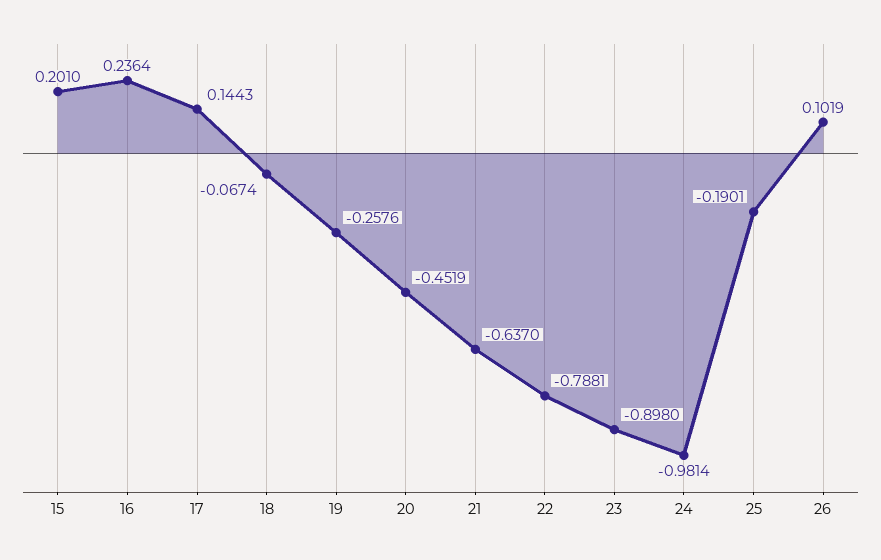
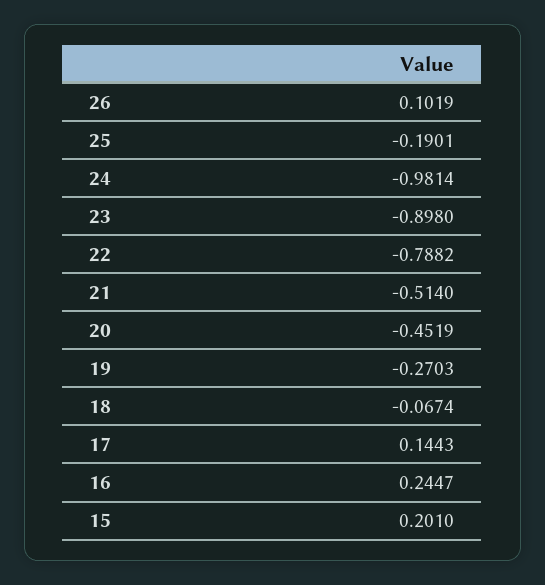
16: 0.2364 -> 0.2447
19: -0.2576 -> -0.2703
21: -0.637 -> -0.514
22: -0.7881 -> -0.7882

